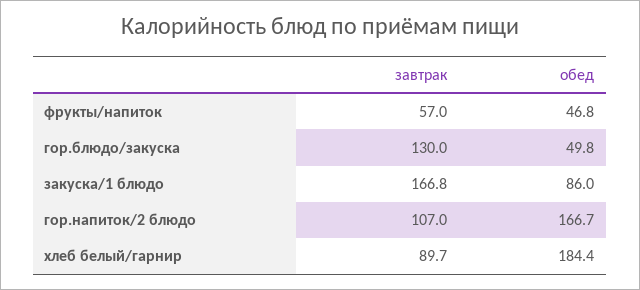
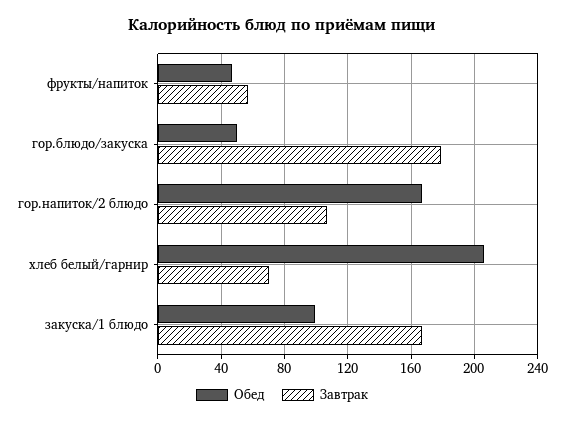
завтрак, гор.блюдо/закуска: 130 -> 180
обед, закуска/1 блюдо: 86 -> 100
завтрак, хлеб белый/гарнир: 89.7 -> 70
обед, хлеб белый/гарнир: 184.4 -> 205

